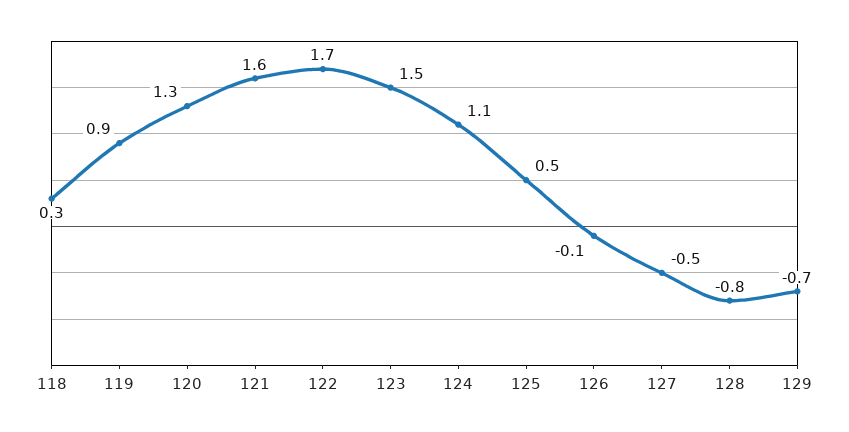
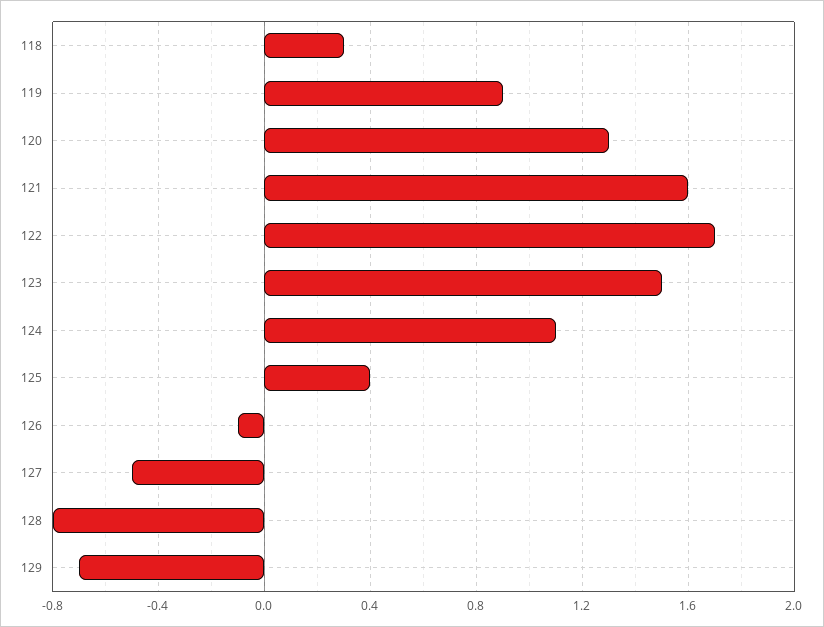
125: 0.5 -> 0.4

